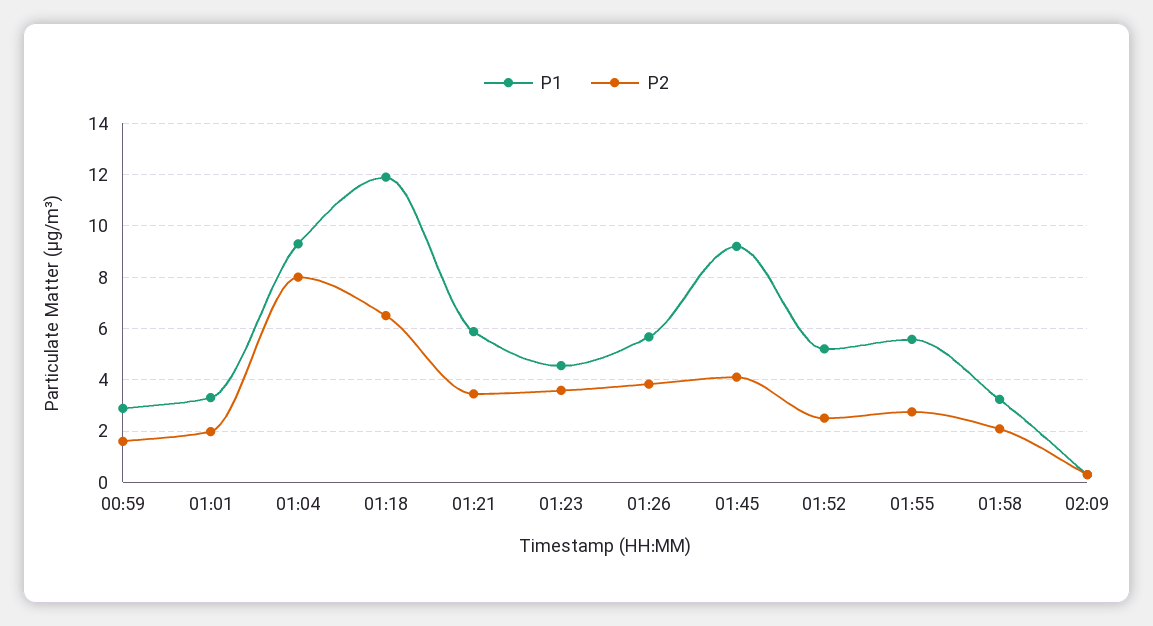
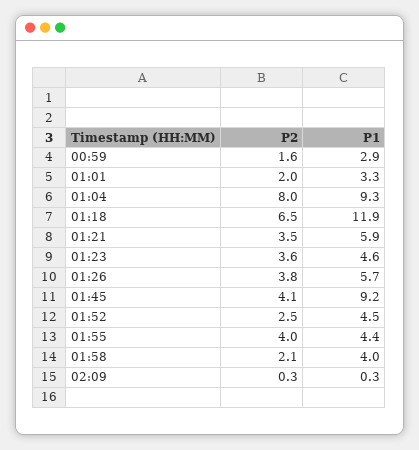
P1, 01:52: 5.25 -> 4.5
P1, 01:55: 5.5 -> 4.4
P2, 01:55: 2.75 -> 4
P1, 01:58: 3.25 -> 4

